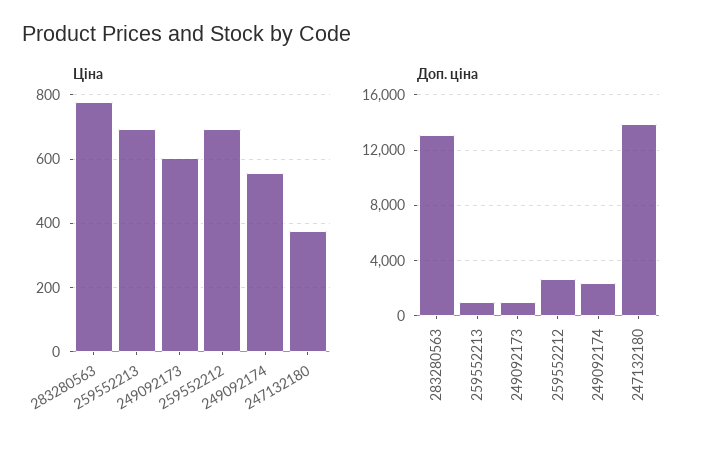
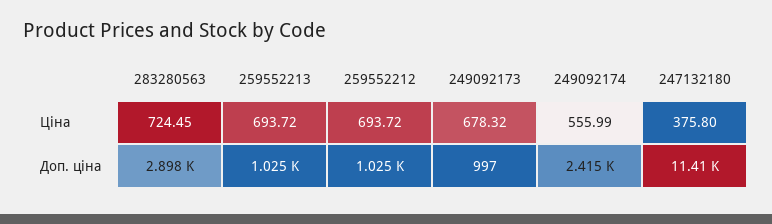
Ціна, 283280563: 780 -> 724.45
Ціна, 249092173: 600 -> 678.32
Доп. ціна, 283280563: 13000 -> 2898
Доп. ціна, 259552212: 2500 -> 1025
Доп. ціна, 247132180: 14000 -> 11410

